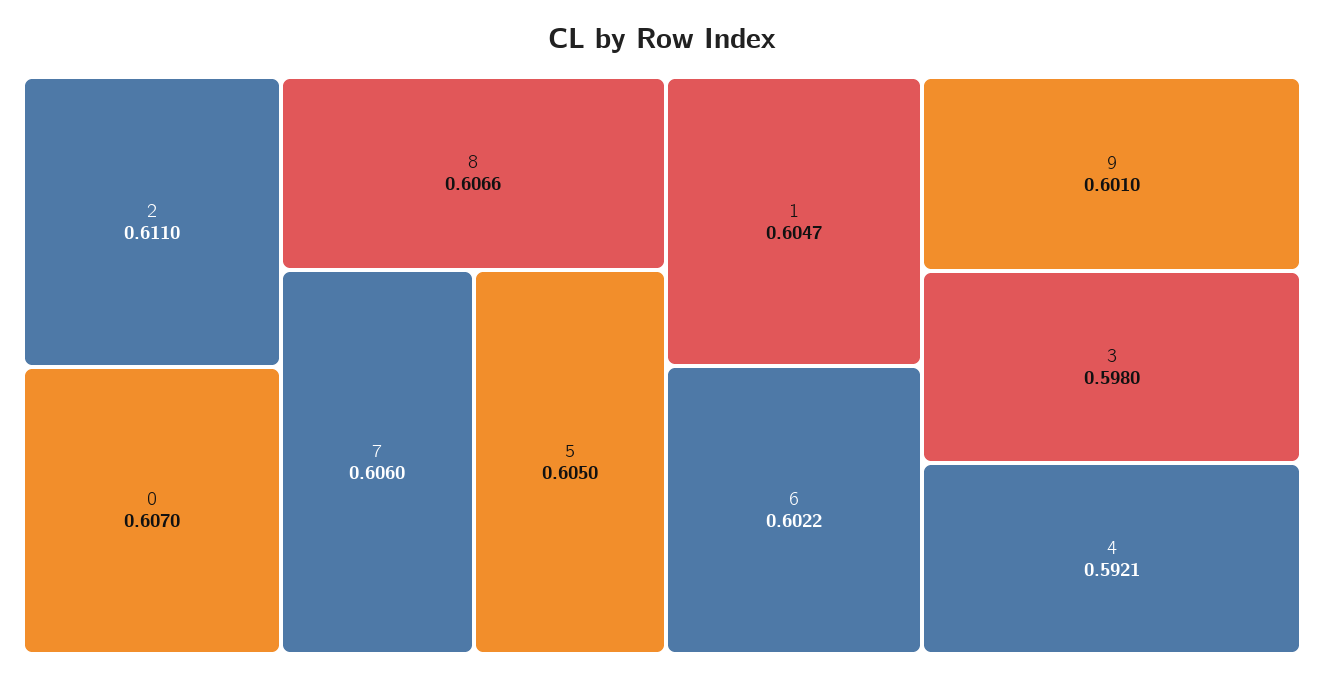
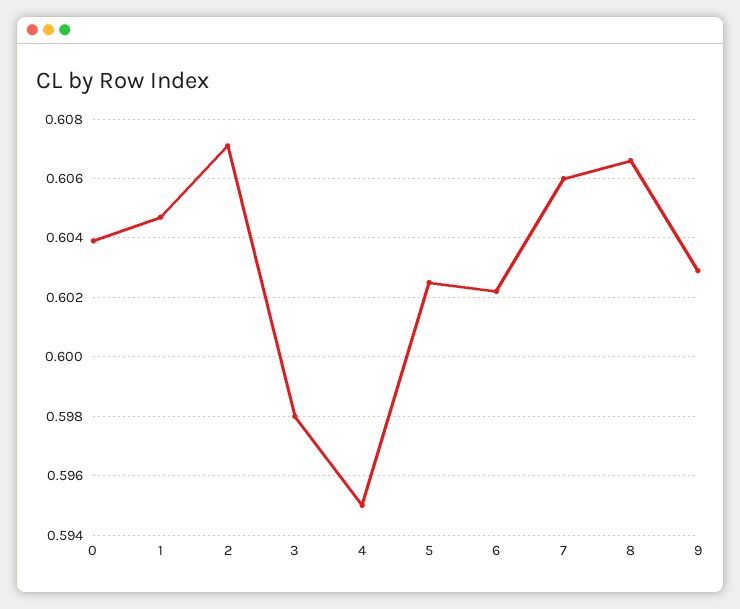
2: 0.611 -> 0.607
0: 0.607 -> 0.604
5: 0.605 -> 0.6025
9: 0.601 -> 0.603
4: 0.5921 -> 0.595

